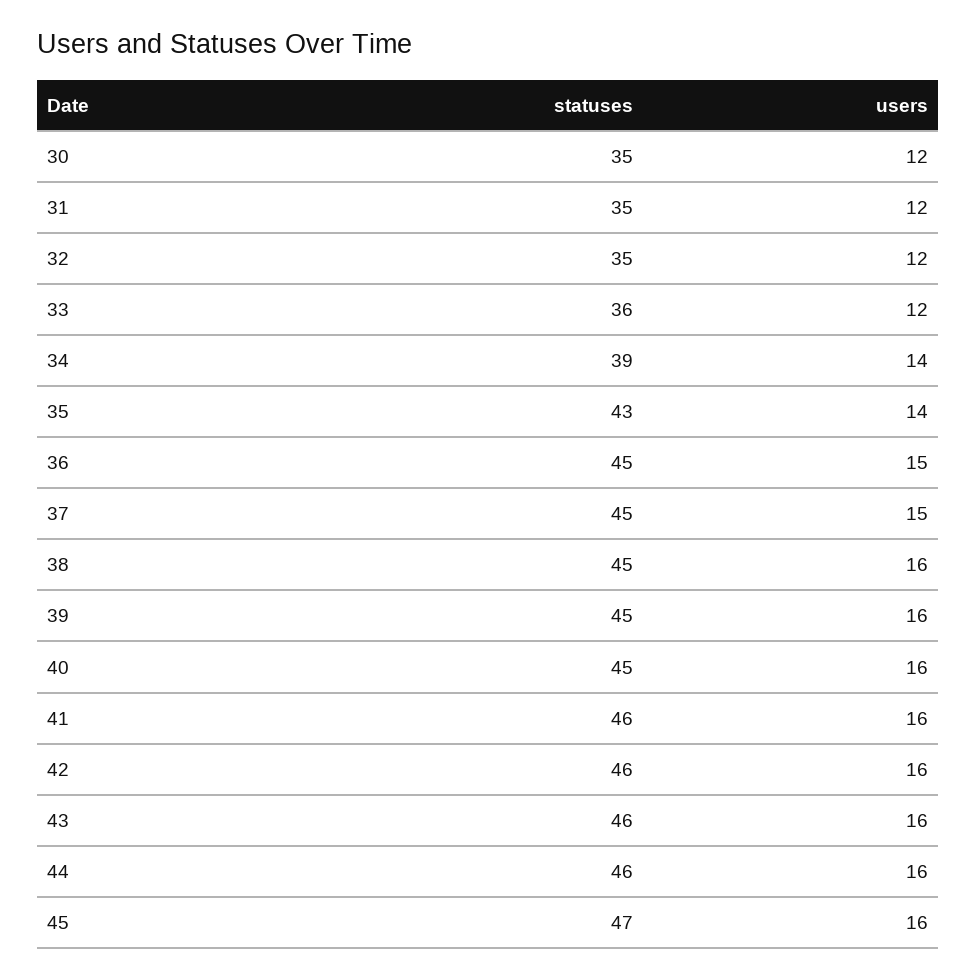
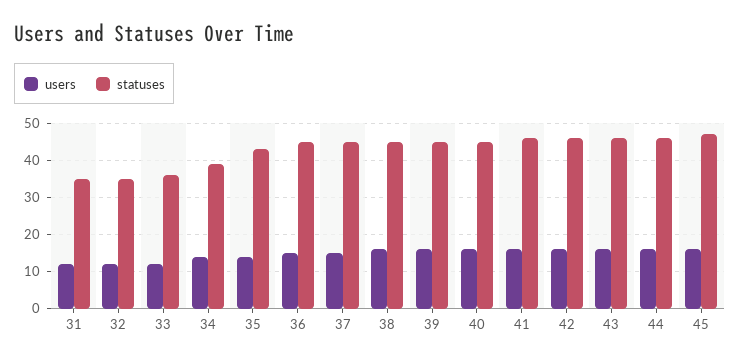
statuses, 30: 35 -> none
users, 30: 12 -> none

